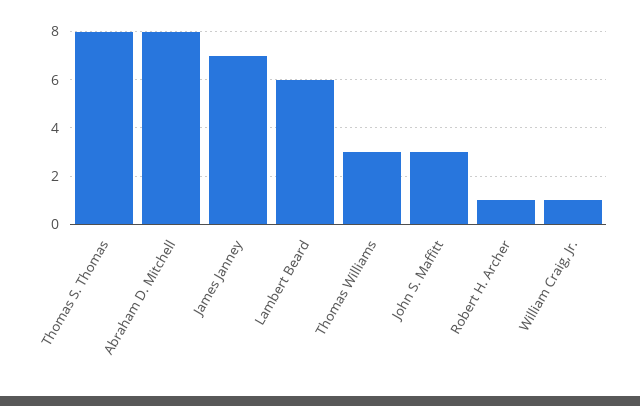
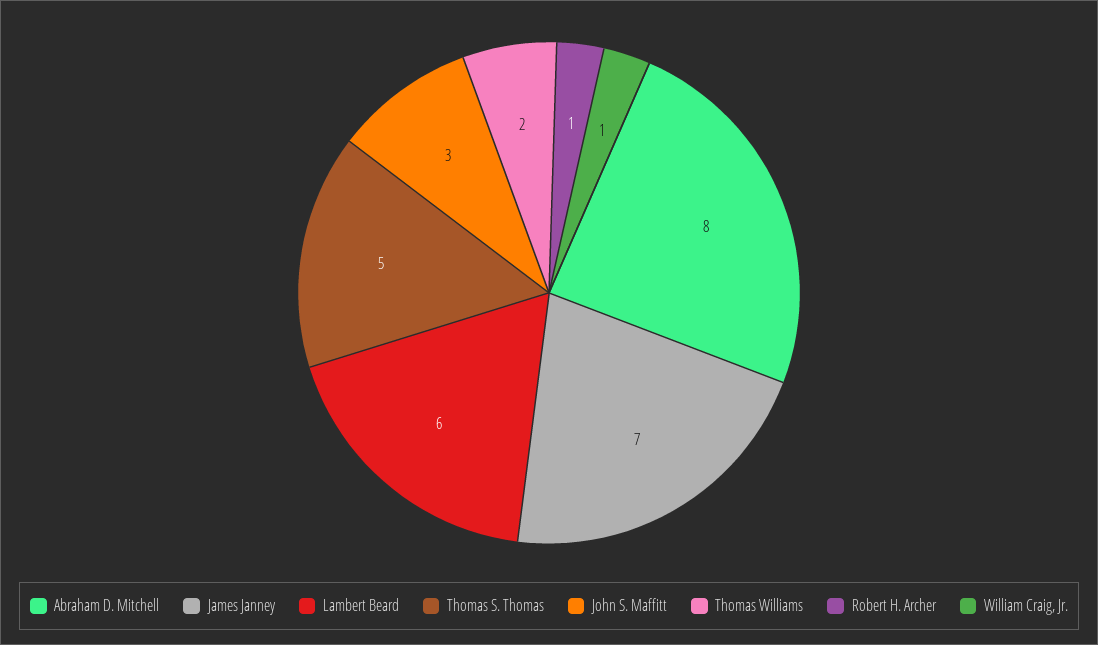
Thomas S. Thomas: 8 -> 5
Thomas Williams: 3 -> 2

